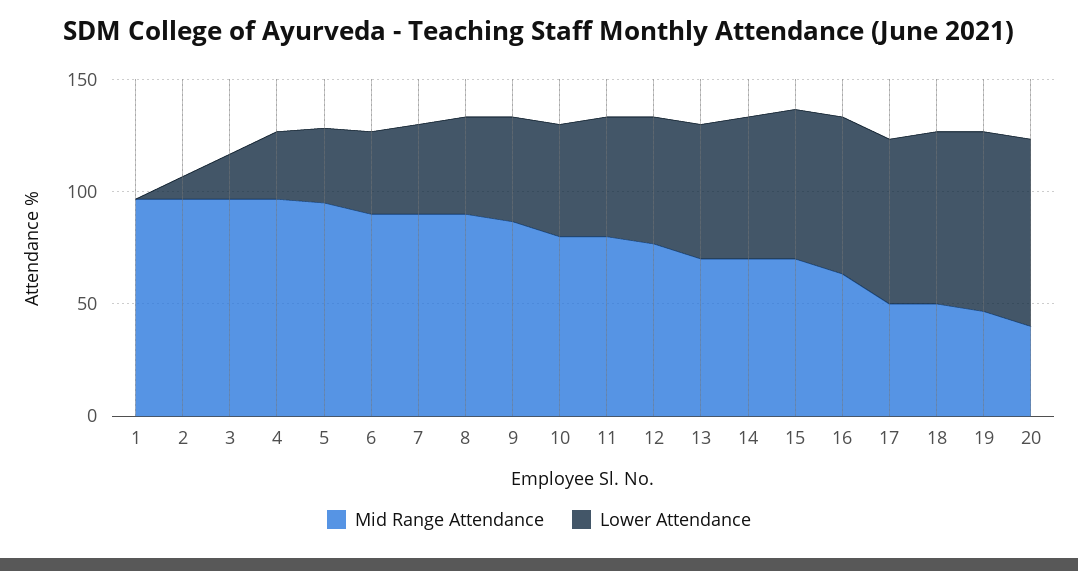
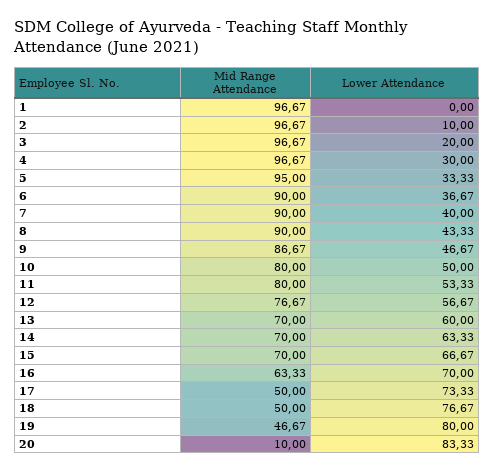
Mid Range Attendance, 20: 40 -> 10

